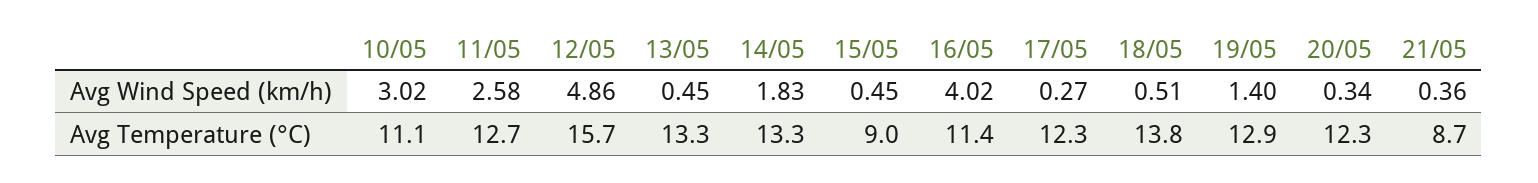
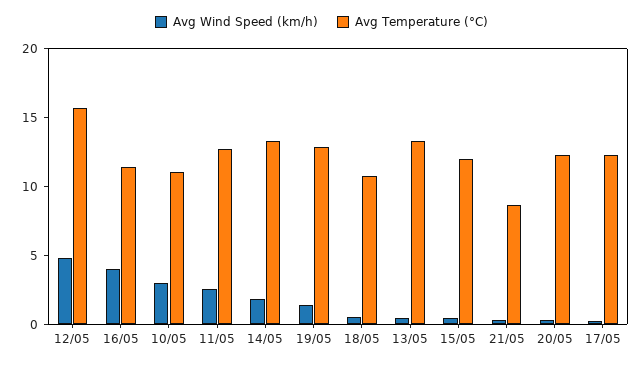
Avg Temperature (°C), 15/05: 9 -> 12
Avg Temperature (°C), 18/05: 13.8 -> 11

